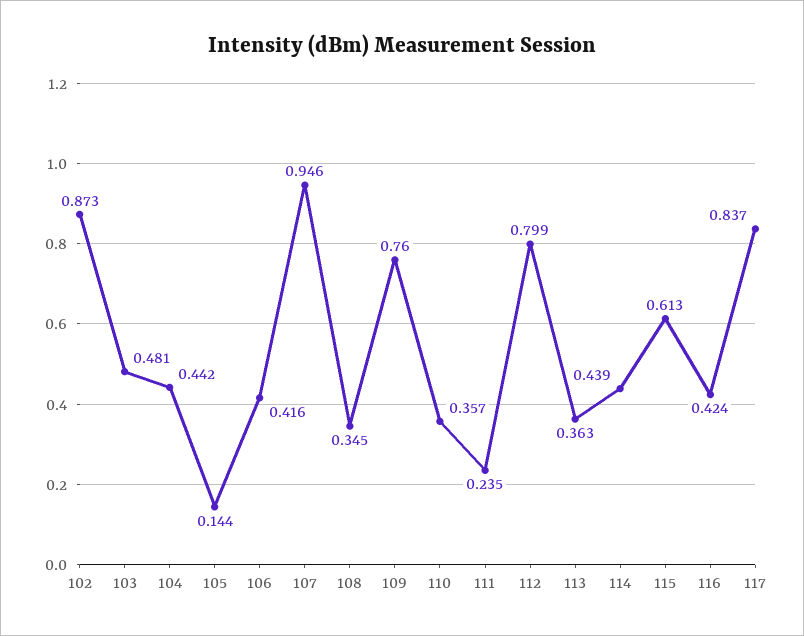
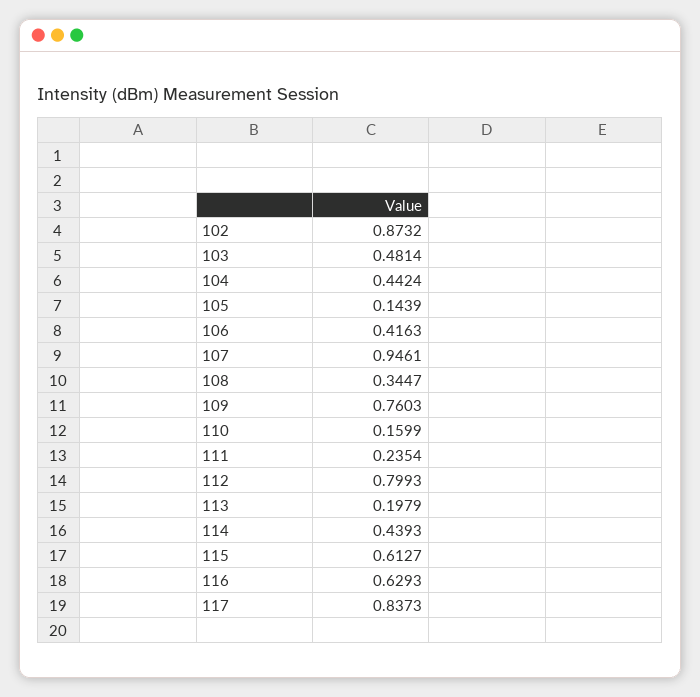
110: 0.357 -> 0.1599
113: 0.363 -> 0.1979
116: 0.424 -> 0.6293

